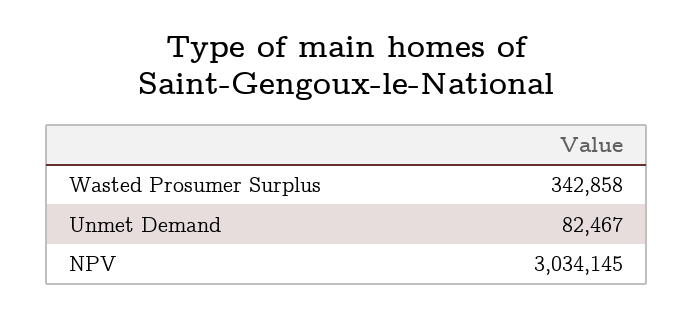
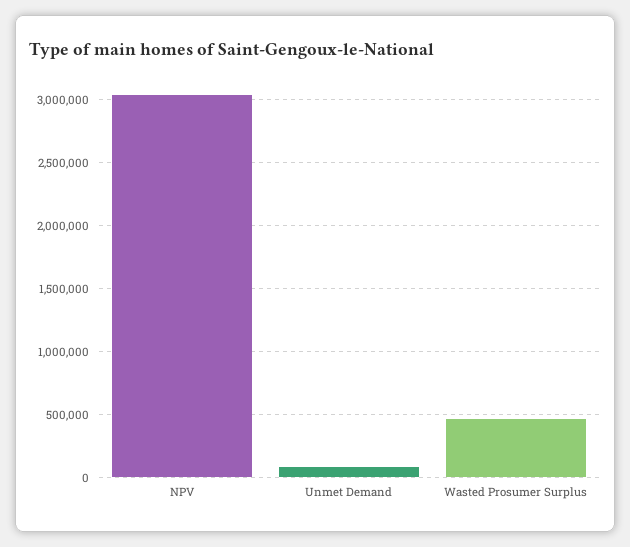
Wasted Prosumer Surplus: 342858 -> 450000

